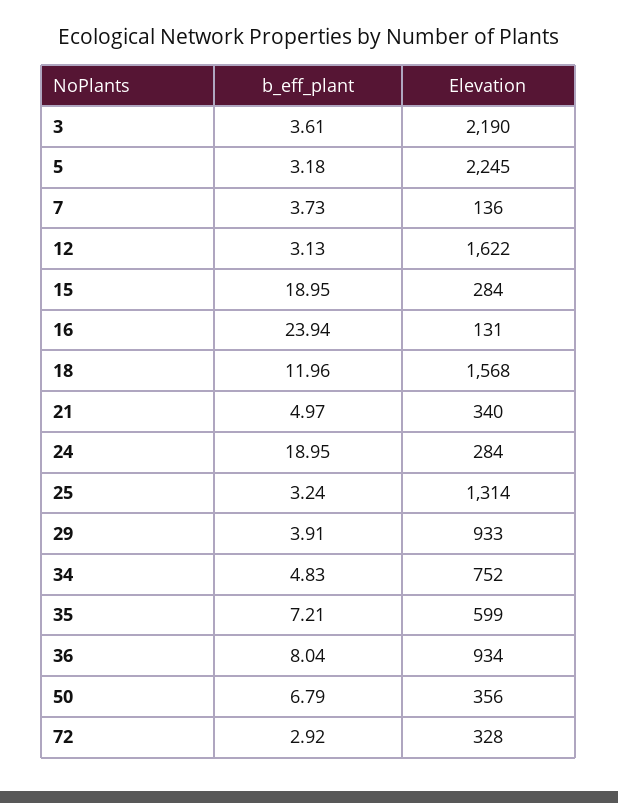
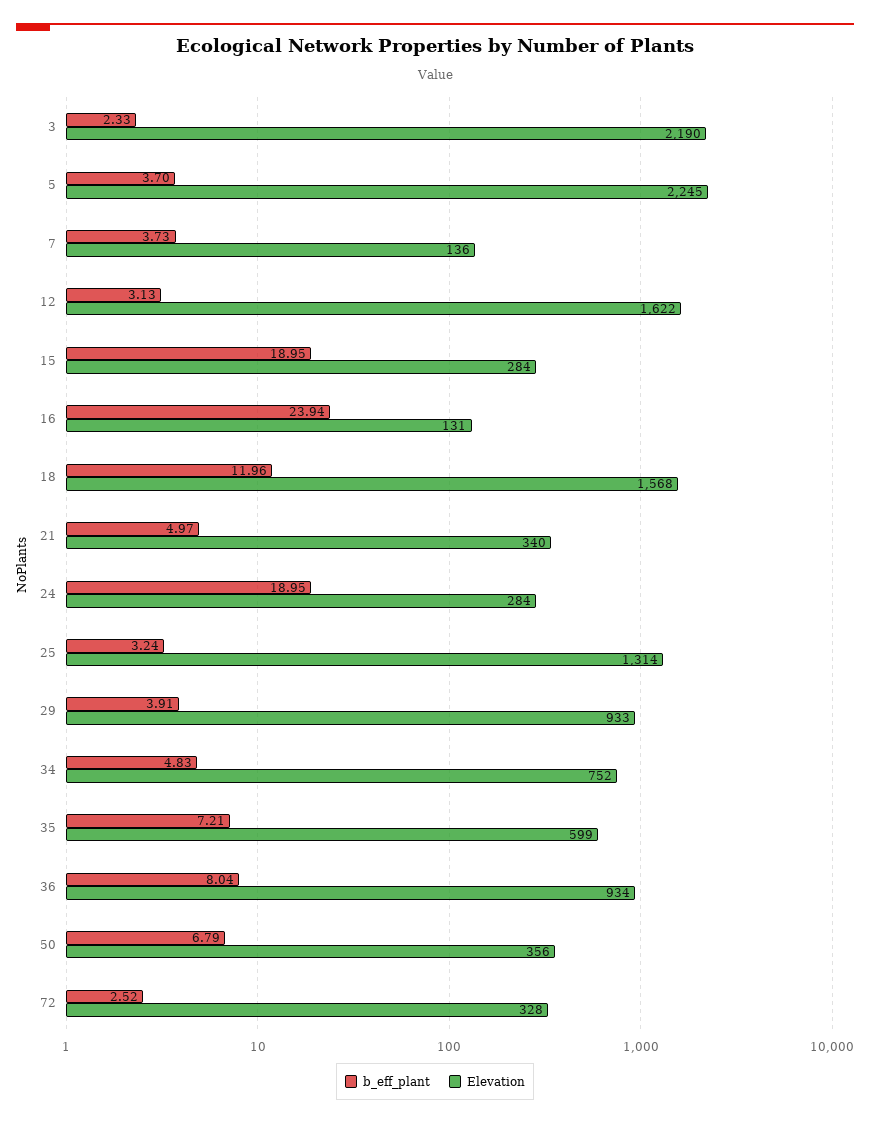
b_eff_plant, 3: 3.61 -> 2.33
b_eff_plant, 5: 3.18 -> 3.7
b_eff_plant, 72: 2.92 -> 2.52

